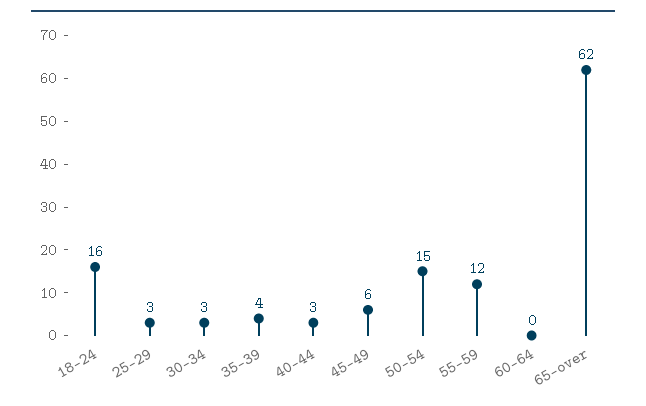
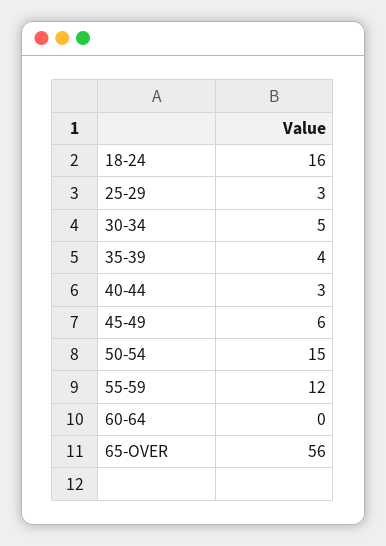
30-34: 3 -> 5
65-over: 62 -> 56

